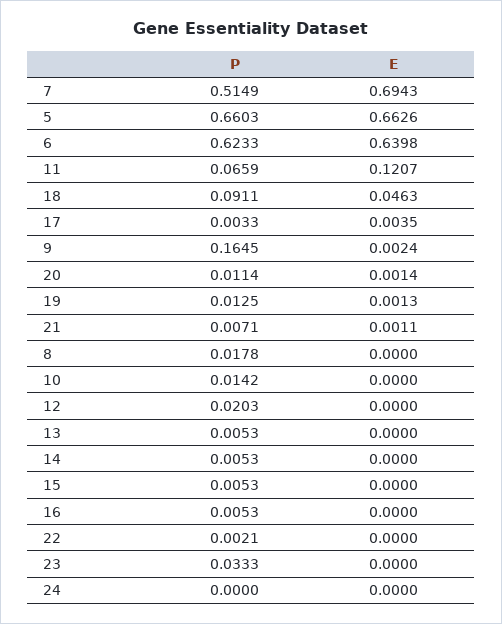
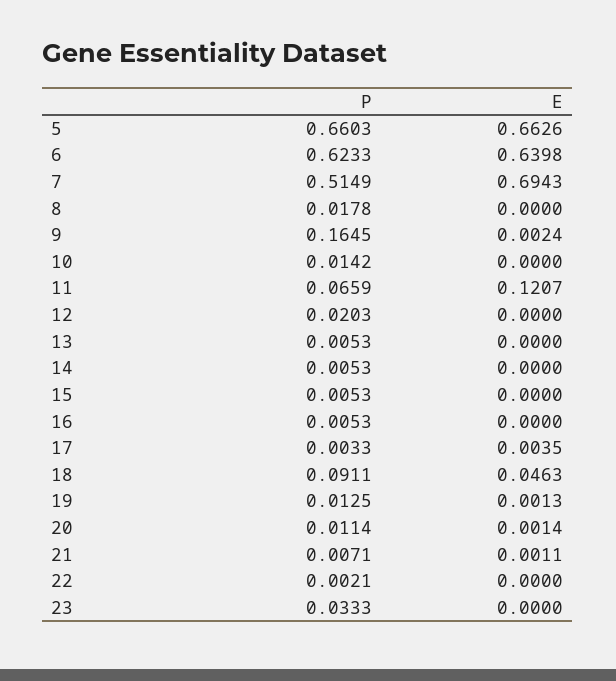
P, 24: 0 -> none
E, 24: 0 -> none

